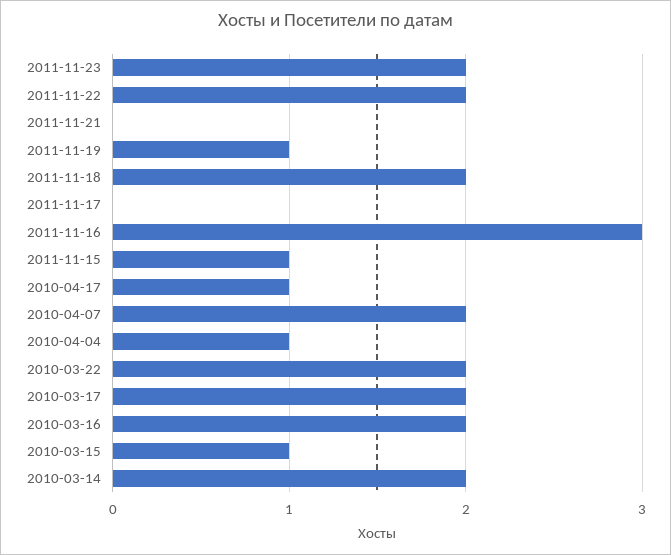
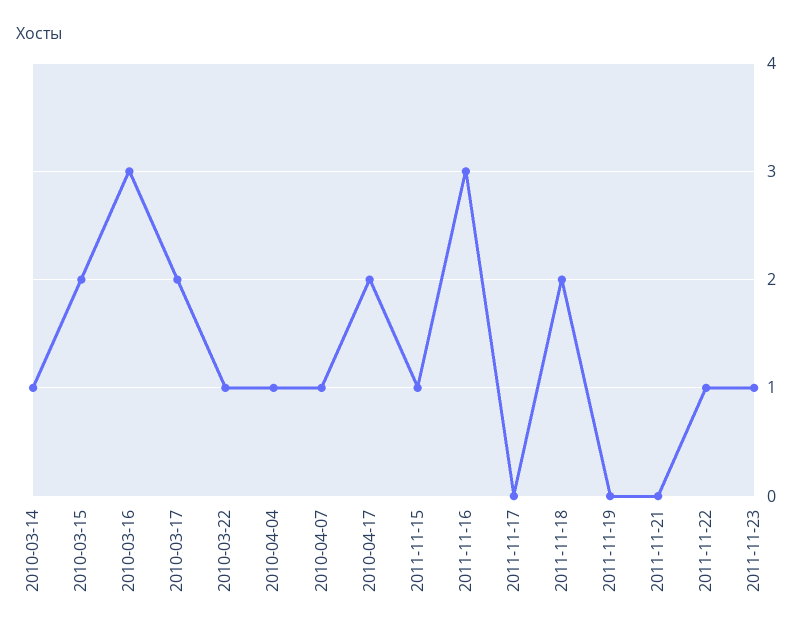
2011-11-23: 2 -> 1
2011-11-22: 2 -> 1
2011-11-19: 1 -> 0
2010-04-17: 1 -> 2
2010-04-07: 2 -> 1
2010-03-22: 2 -> 1
2010-03-16: 2 -> 3
2010-03-15: 1 -> 2
2010-03-14: 2 -> 1

